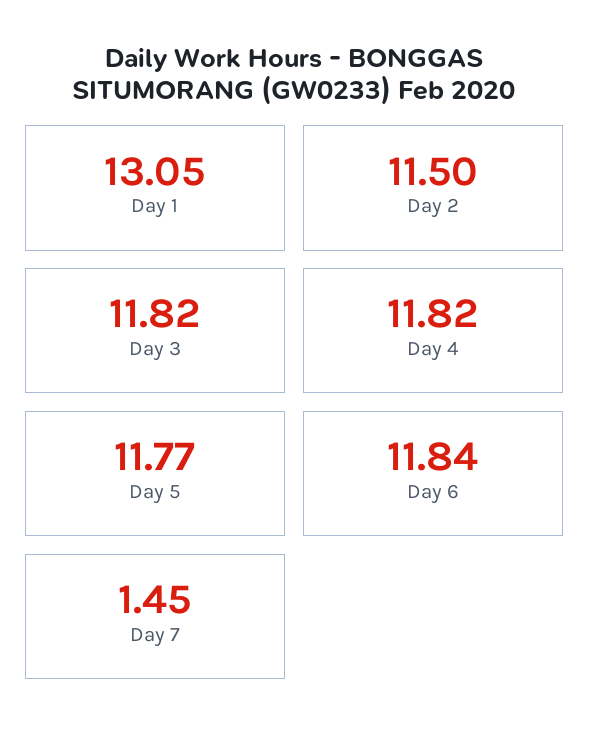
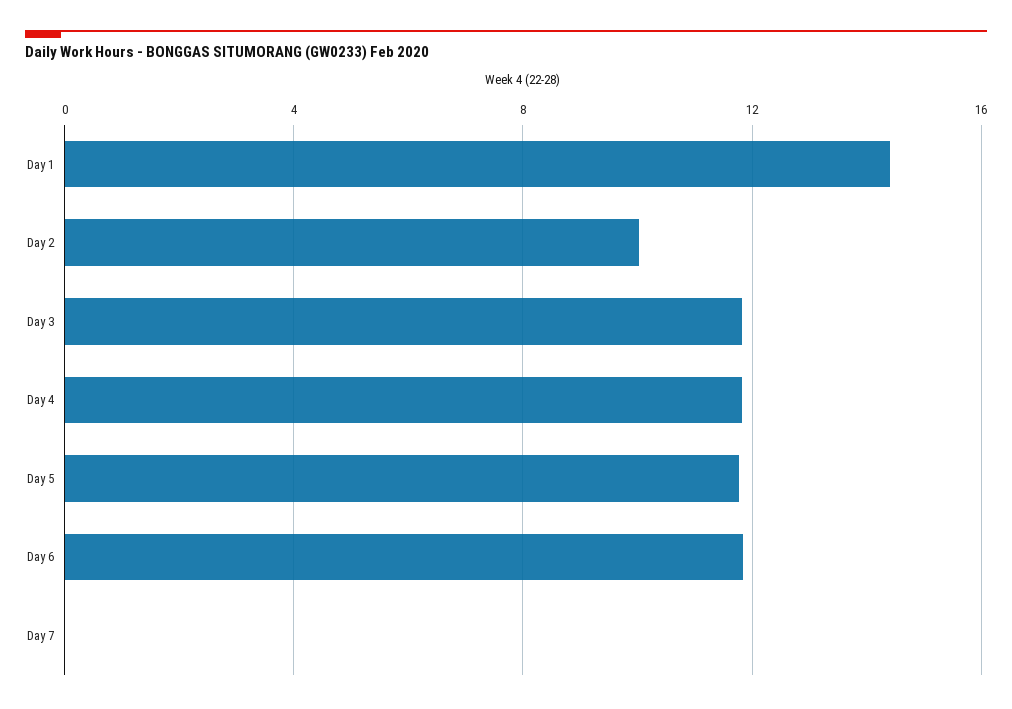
Day 1: 13.05 -> 14.5
Day 2: 11.5 -> 10
Day 7: 1.45 -> 0

